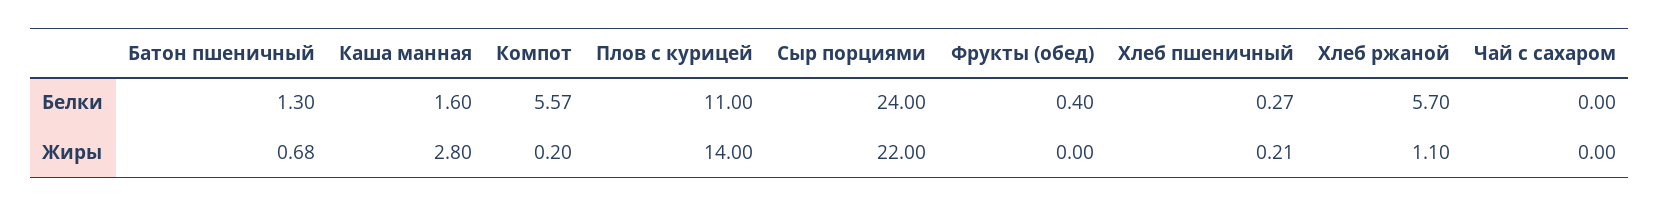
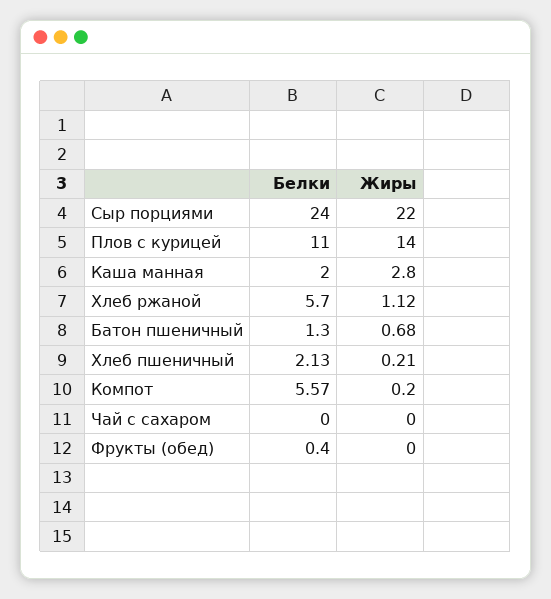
Каша манная, Белки: 1.6 -> 2
Хлеб пшеничный, Белки: 0.27 -> 2.13
Хлеб ржаной, Жиры: 1.1 -> 1.12

